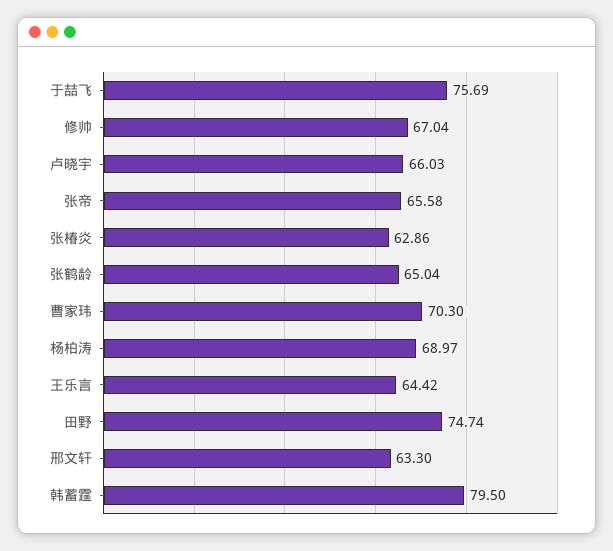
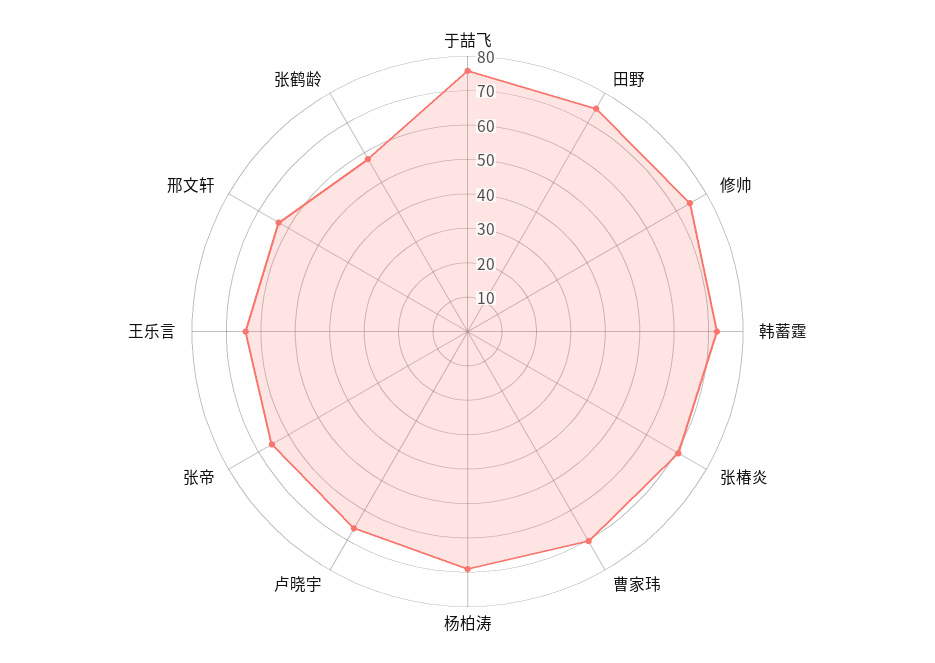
修帅: 67.04 -> 75
张椿炎: 62.86 -> 70
张鹤龄: 65.04 -> 57.5
韩蓄霆: 79.5 -> 72.5

